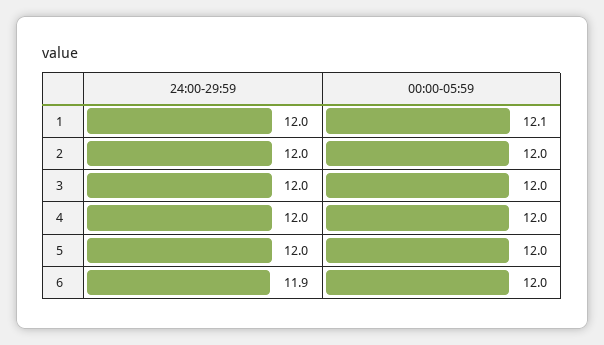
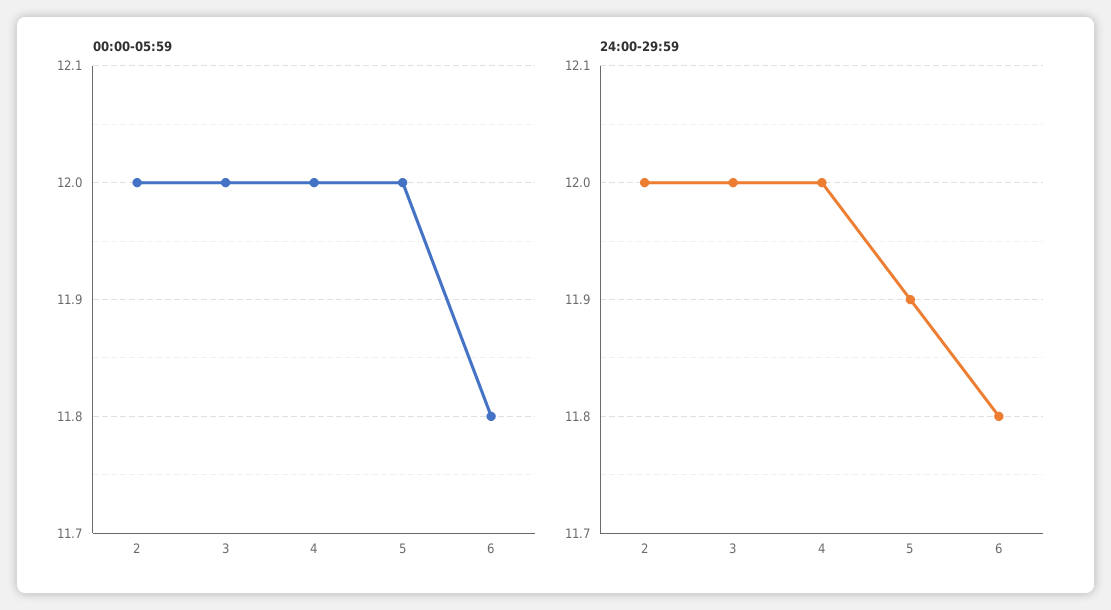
24:00-29:59, 1: 12 -> none
00:00-05:59, 1: 12.1 -> none
24:00-29:59, 5: 12 -> 11.9
24:00-29:59, 6: 11.9 -> 11.8
00:00-05:59, 6: 12 -> 11.8

